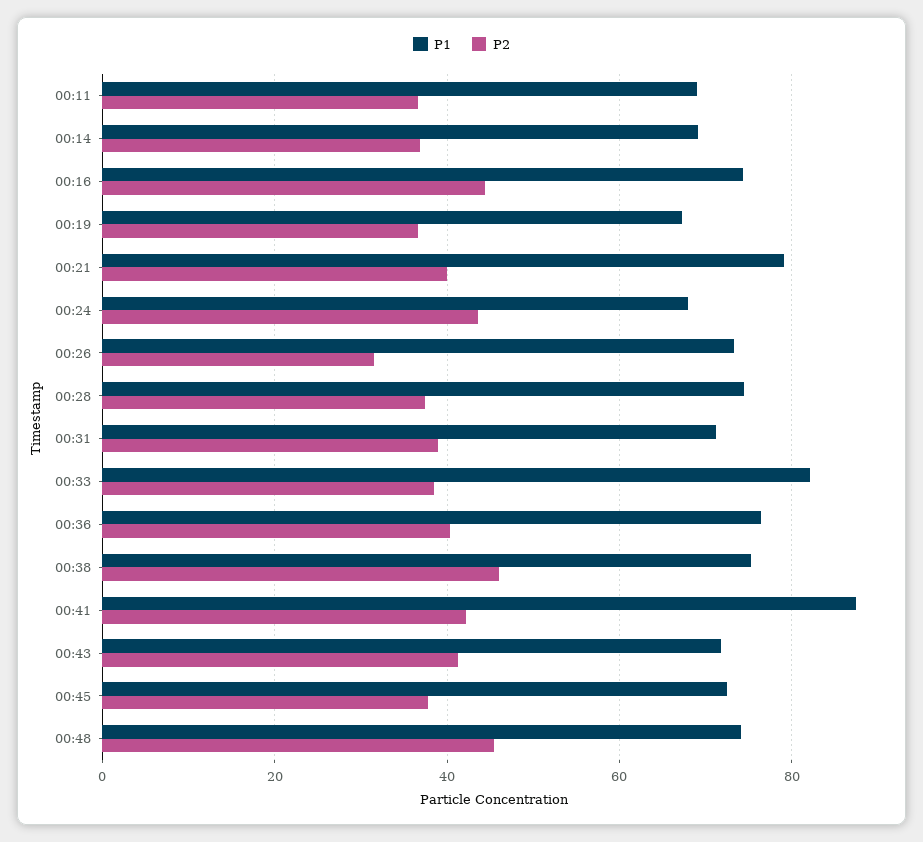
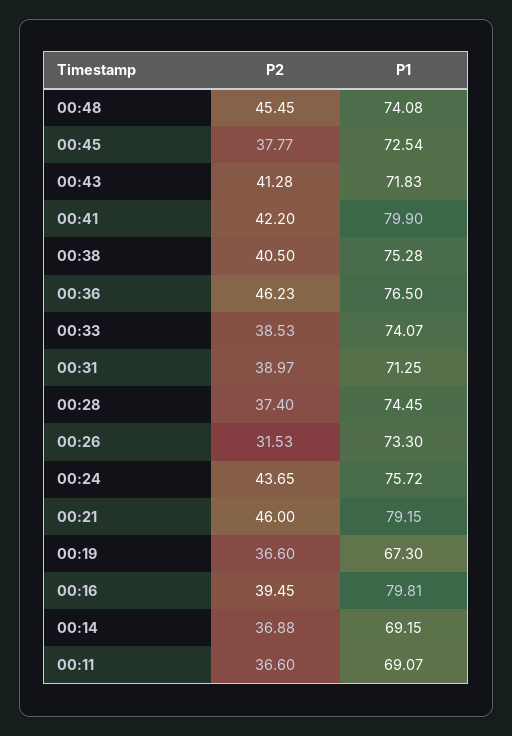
P1, 00:16: 74 -> 79.81
P2, 00:16: 44 -> 39.45
P2, 00:21: 40 -> 46
P1, 00:24: 68 -> 75.72
P1, 00:33: 82 -> 74.07
P2, 00:36: 40 -> 46.23
P2, 00:38: 46 -> 40.5
P1, 00:41: 88 -> 79.9

